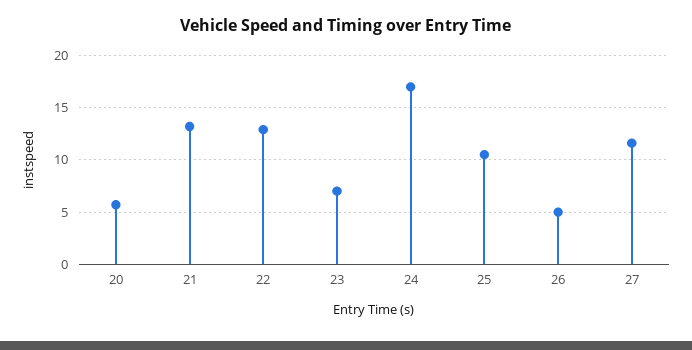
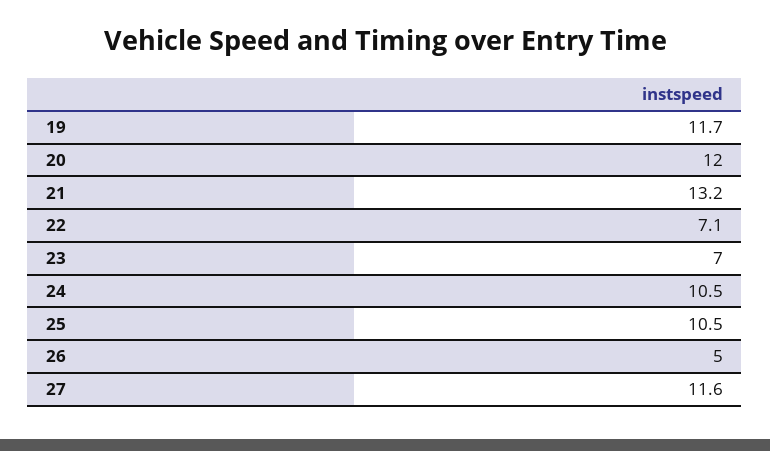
20: 6 -> 12
22: 13 -> 7.1
24: 17 -> 10.5
19: none -> 11.7

